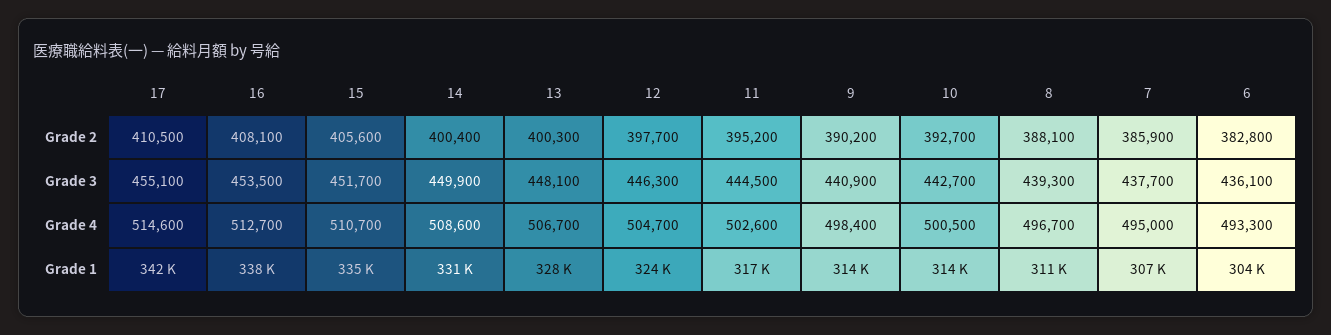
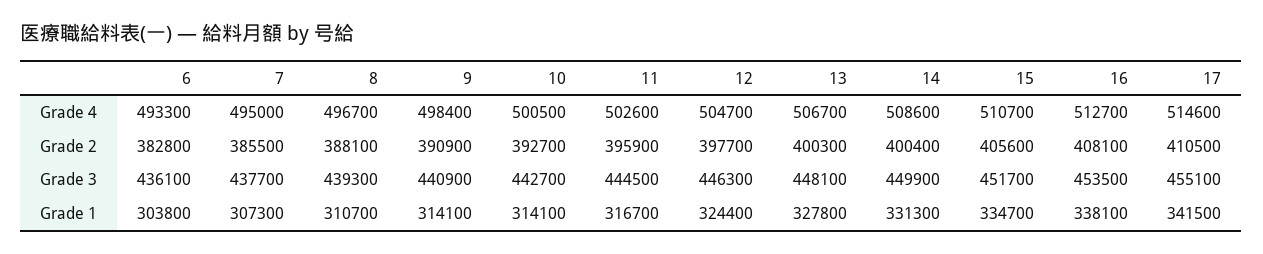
11, Grade 2: 395200 -> 395900
9, Grade 2: 390200 -> 390900
7, Grade 2: 385900 -> 385500

